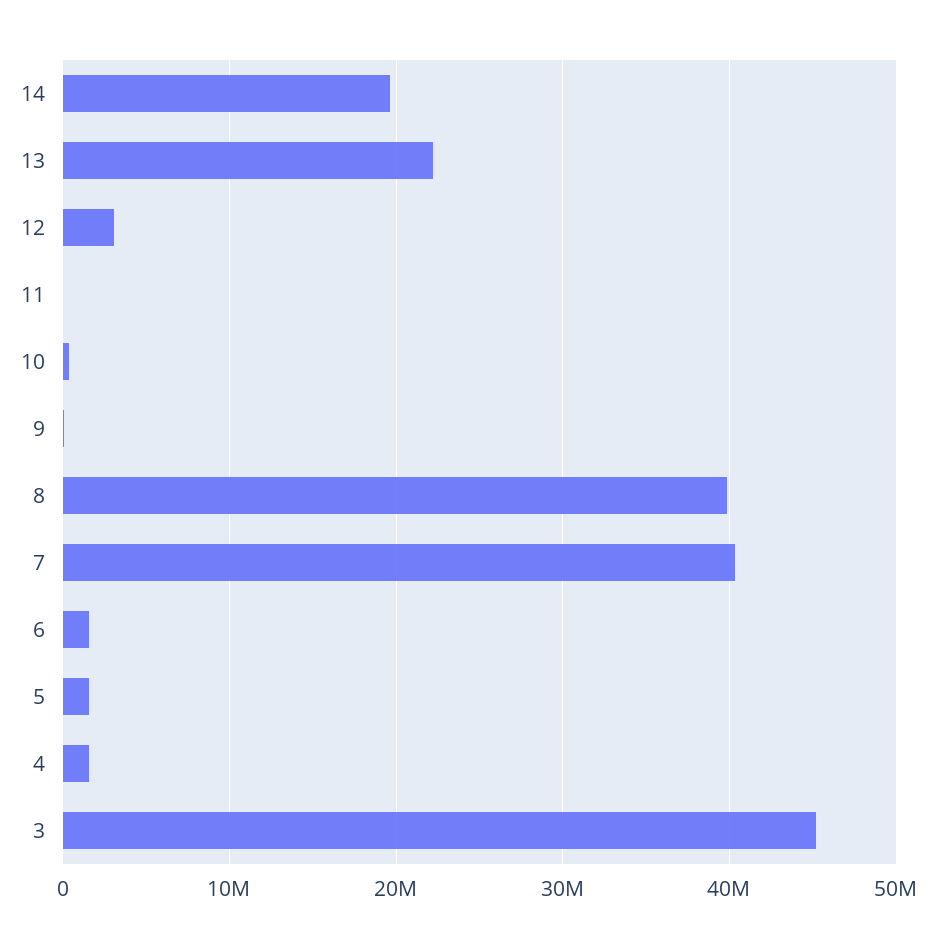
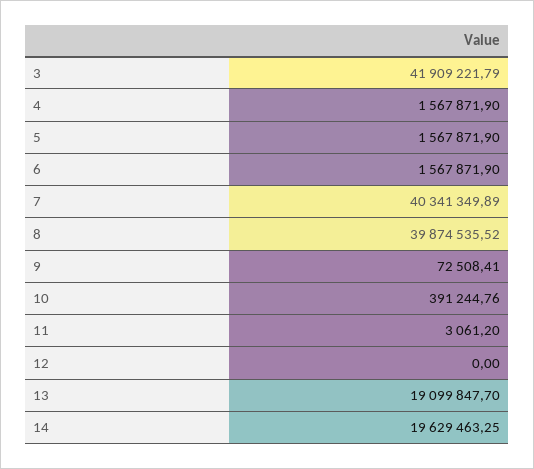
13: 22000000 -> 19099847.7
12: 3000000 -> 0
3: 45000000 -> 41909221.79

